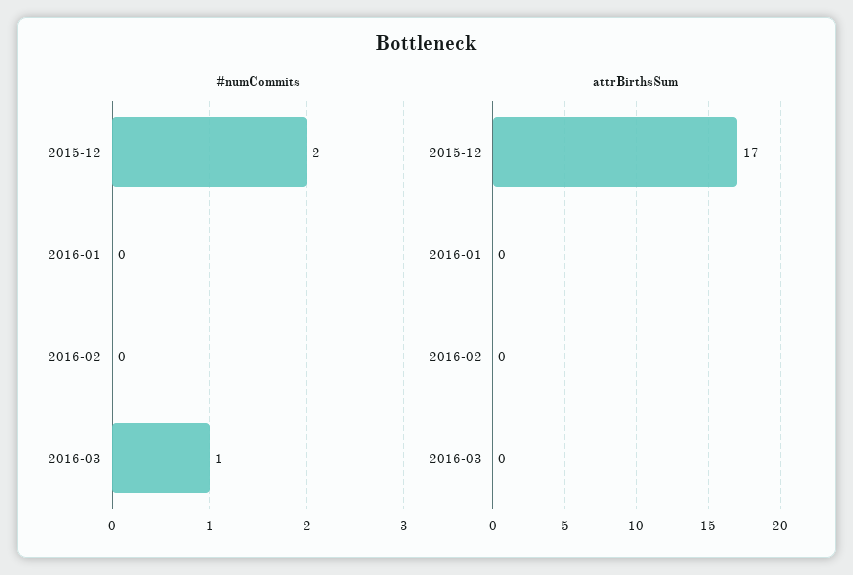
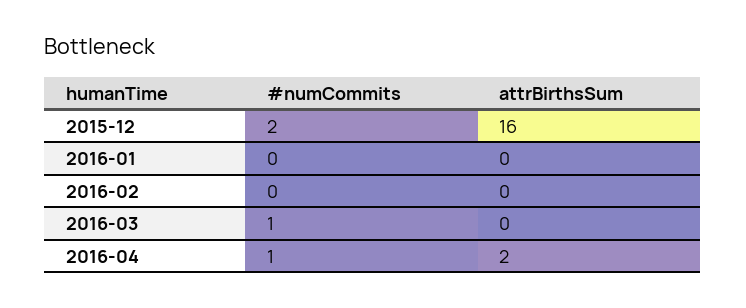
attrBirthsSum, 2015-12: 17 -> 16
#numCommits, 2016-04: none -> 1
attrBirthsSum, 2016-04: none -> 2

